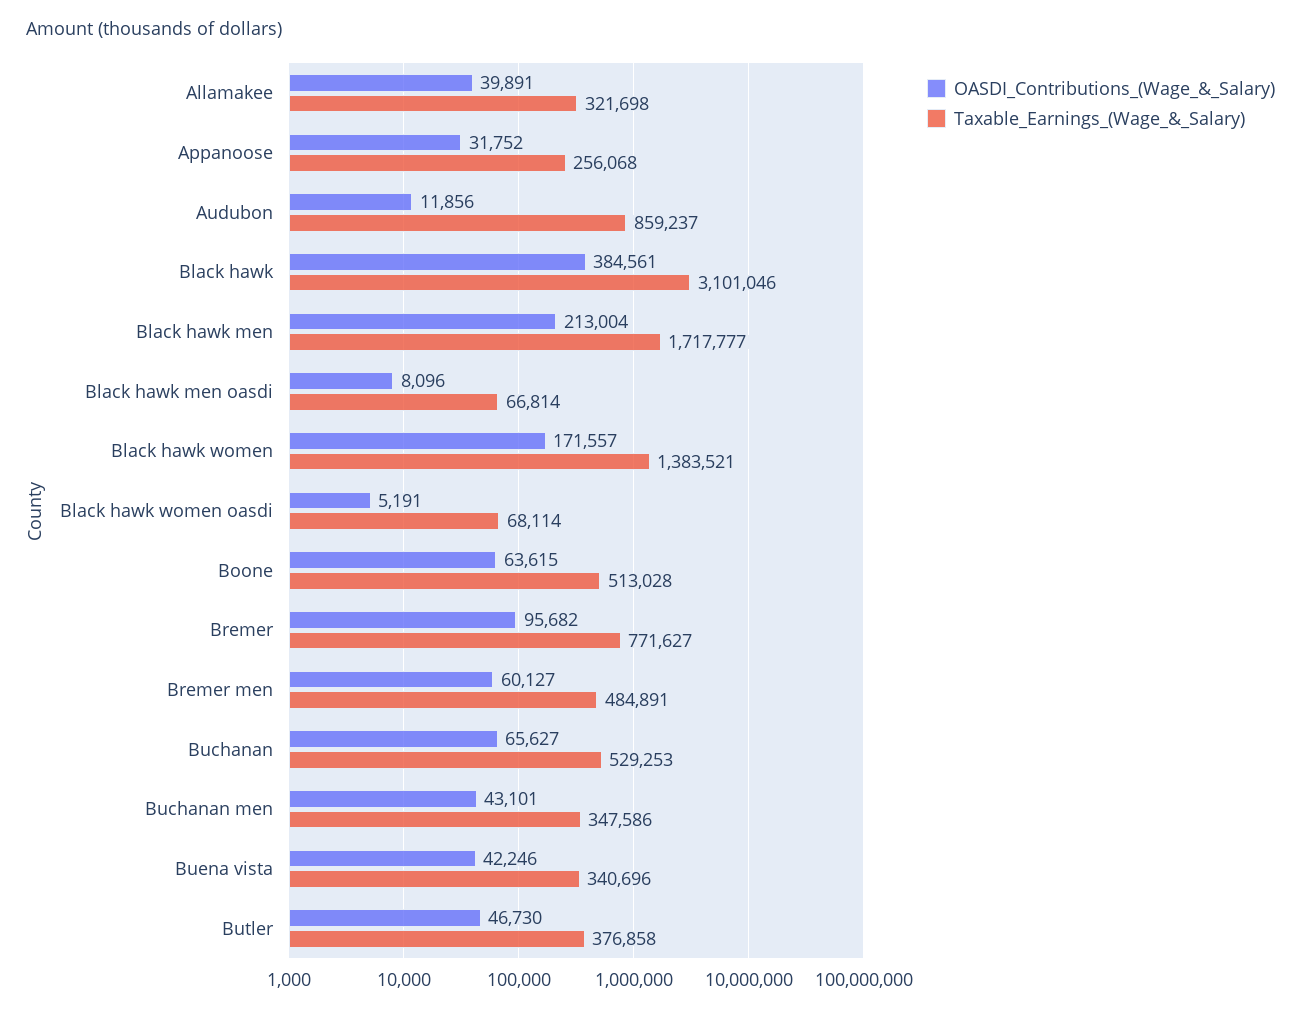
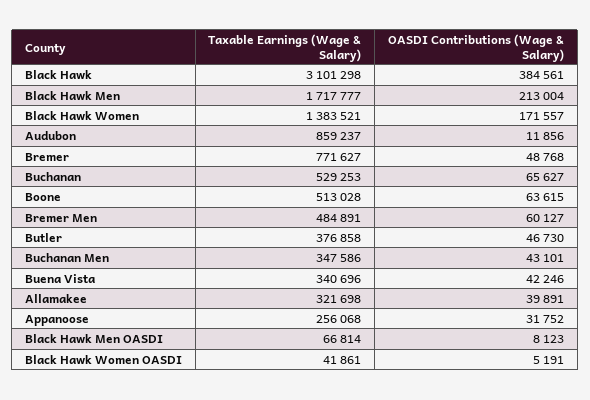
Taxable_Earnings_(Wage_&_Salary), Black hawk: 3101046 -> 3101298
OASDI_Contributions_(Wage_&_Salary), Black hawk men oasdi: 8096 -> 8123
Taxable_Earnings_(Wage_&_Salary), Black hawk women oasdi: 68114 -> 41861
OASDI_Contributions_(Wage_&_Salary), Bremer: 95682 -> 48768

